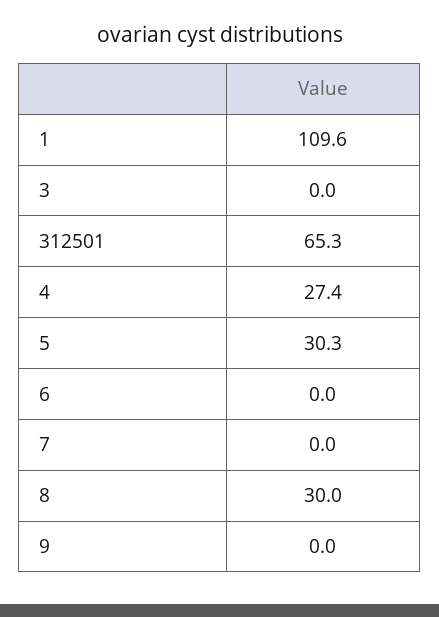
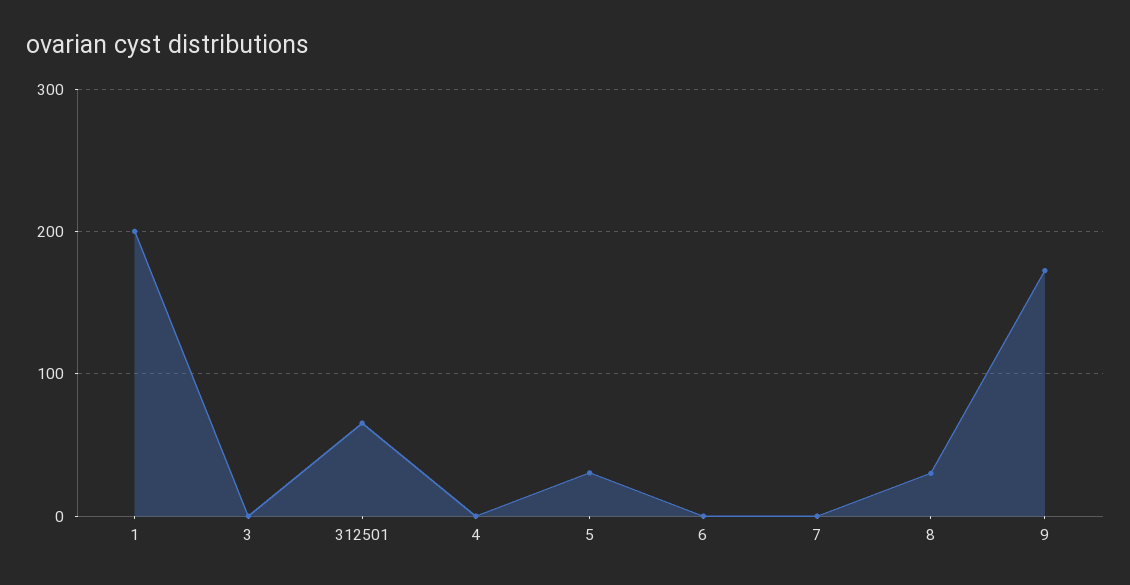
1: 109.6 -> 200
4: 27.4 -> 0
9: 0 -> 170

